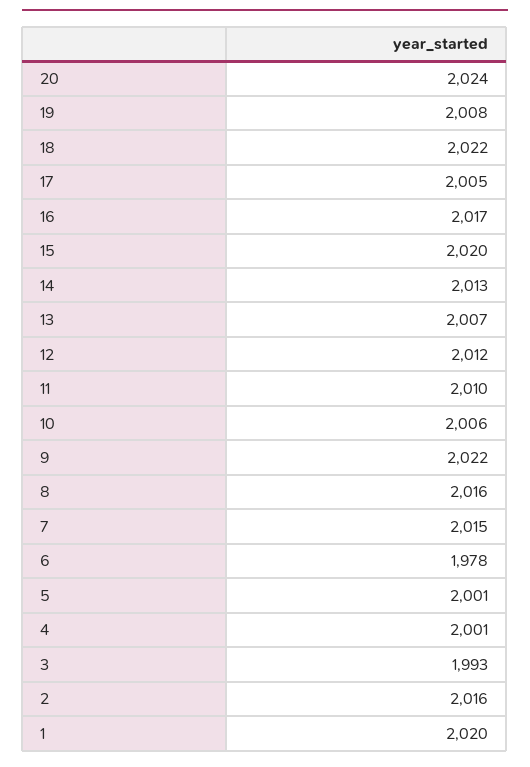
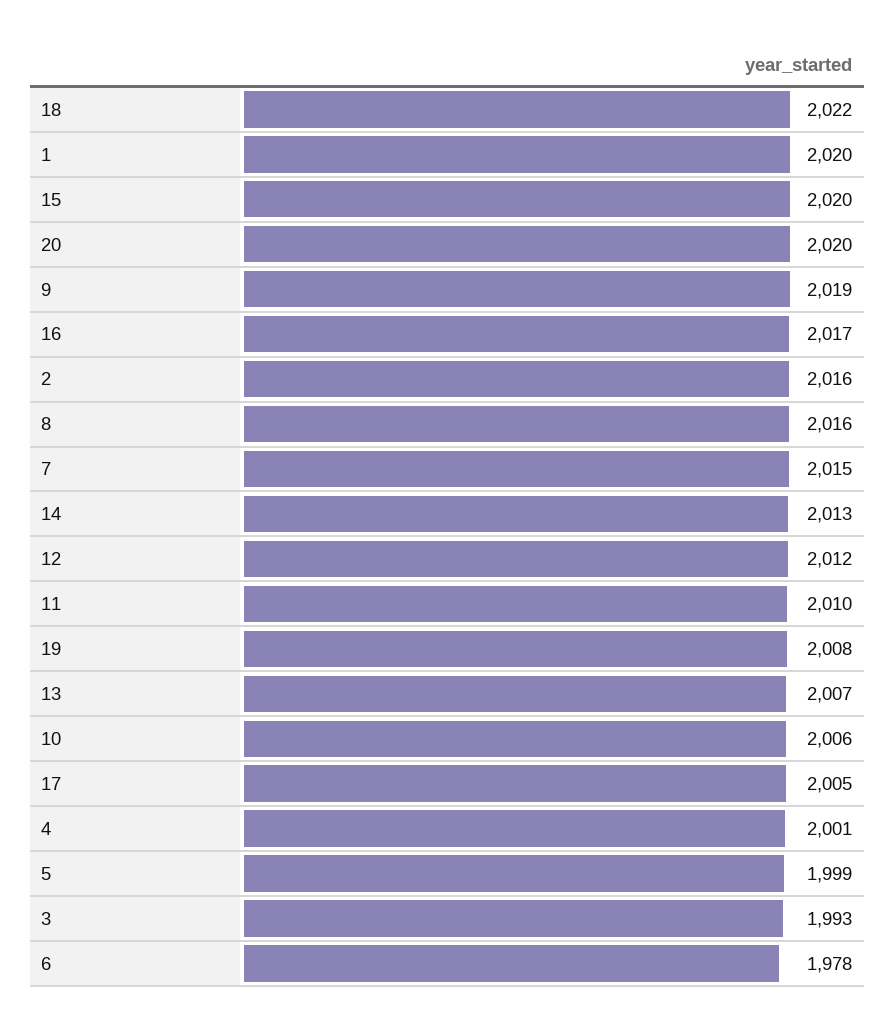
20: 2024 -> 2020
9: 2022 -> 2019
5: 2001 -> 1999

